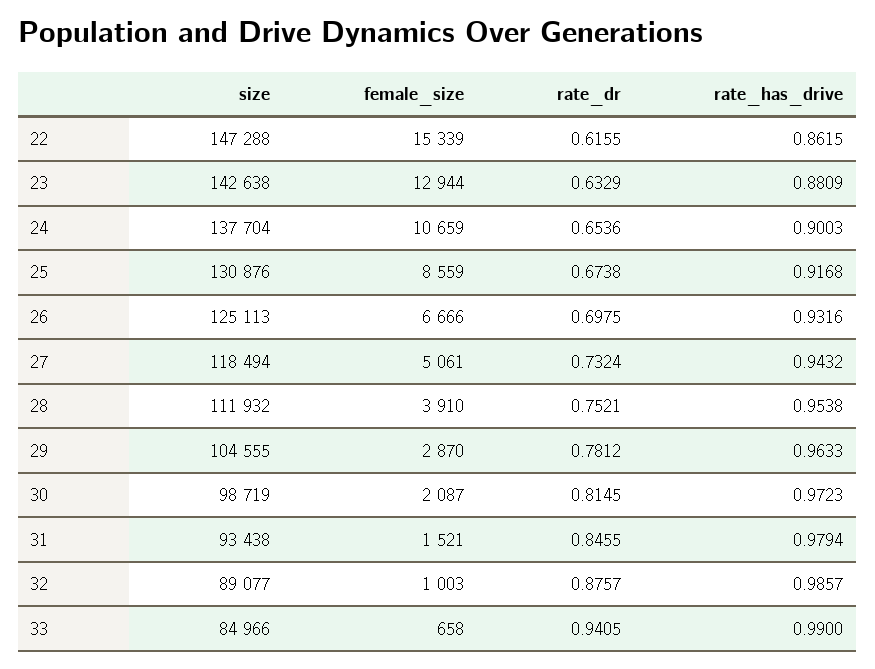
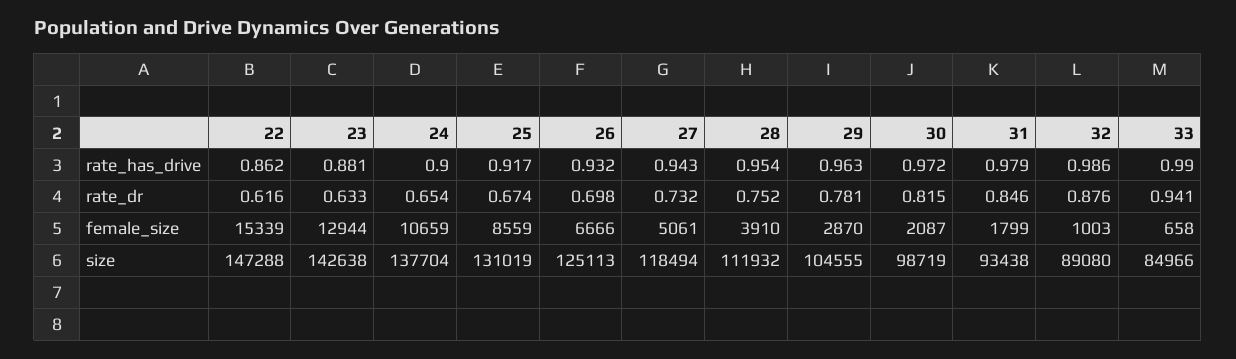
size, 25: 130876 -> 131019
female_size, 31: 1521 -> 1799
size, 32: 89077 -> 89080

